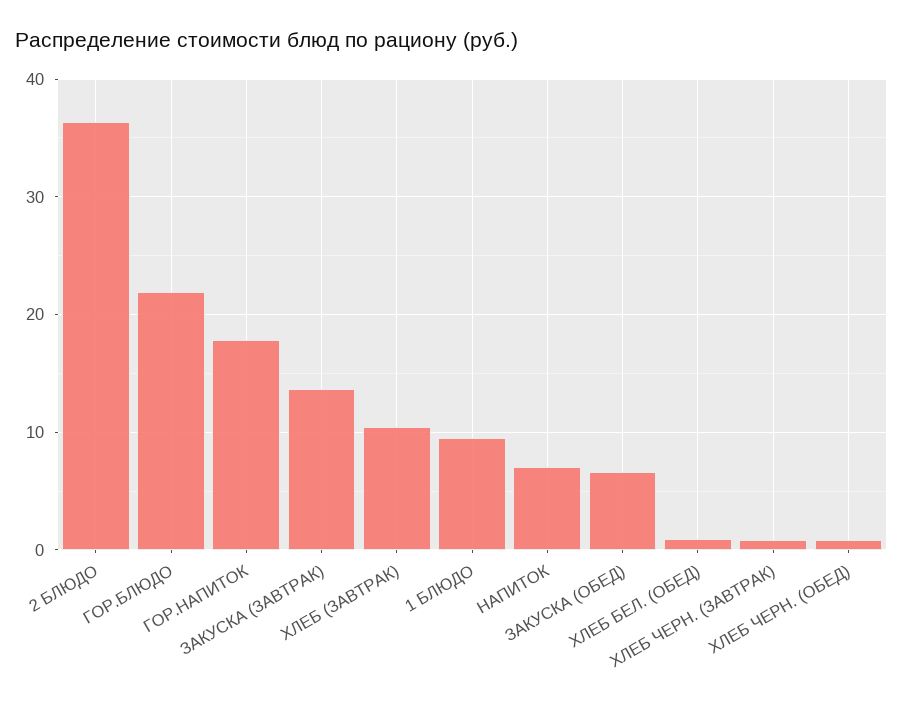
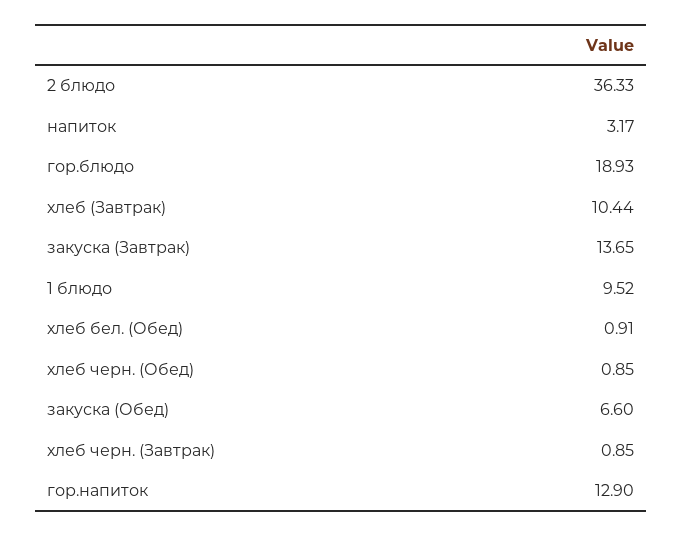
ГОР.БЛЮДО: 22 -> 18.93
ГОР.НАПИТОК: 18 -> 12.9
НАПИТОК: 7 -> 3.17

